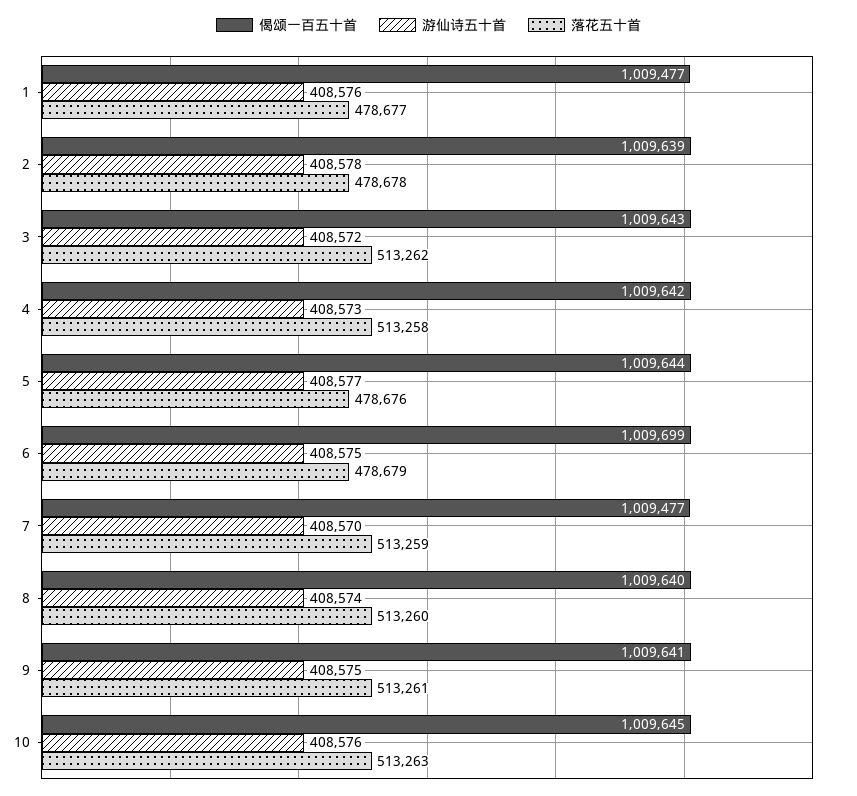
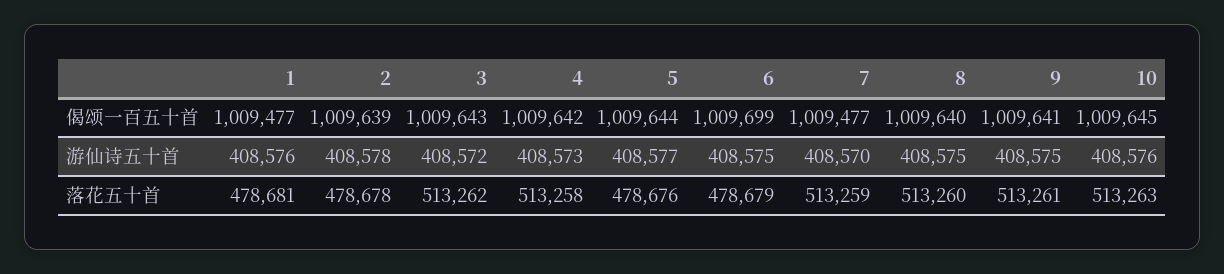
落花五十首, 1: 478677 -> 478681
游仙诗五十首, 8: 408574 -> 408575

